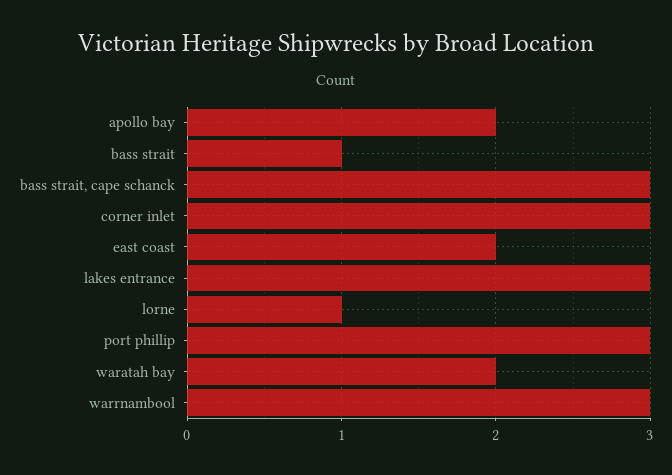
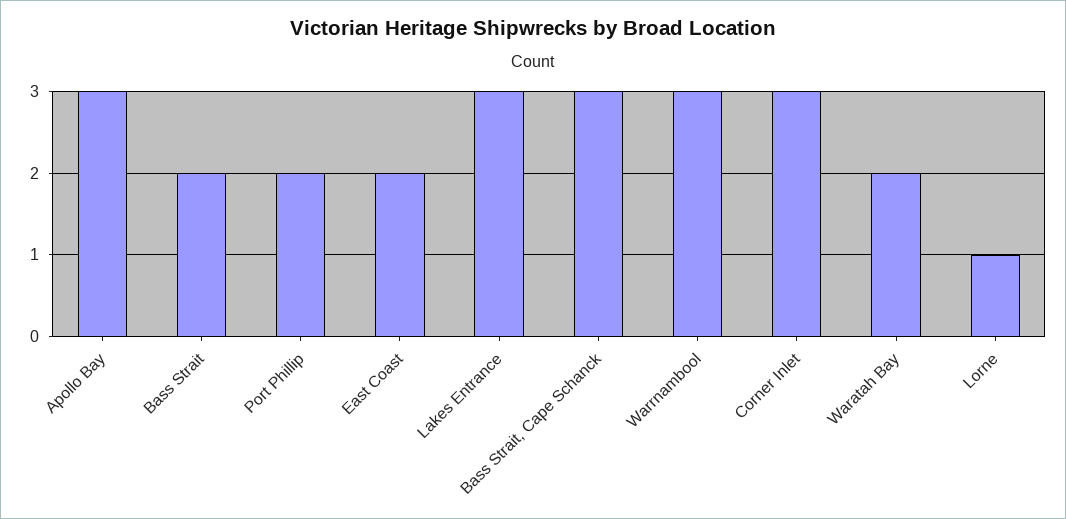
apollo bay: 2 -> 3
bass strait: 1 -> 2
port phillip: 3 -> 2

